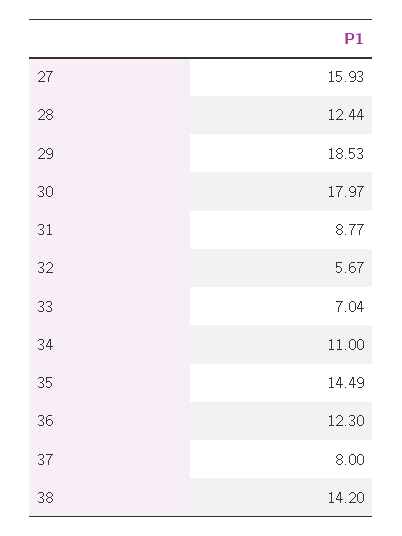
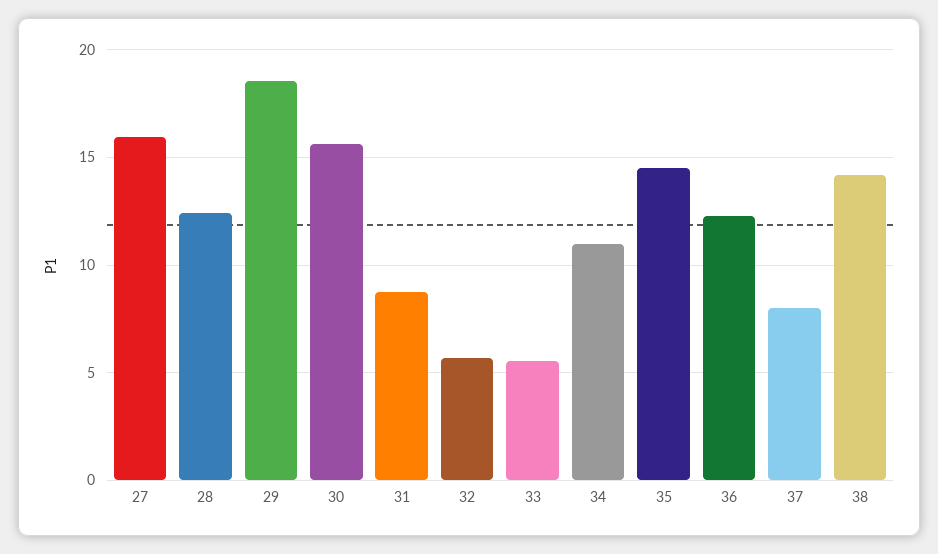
30: 17.97 -> 15.5
33: 7.04 -> 5.5

